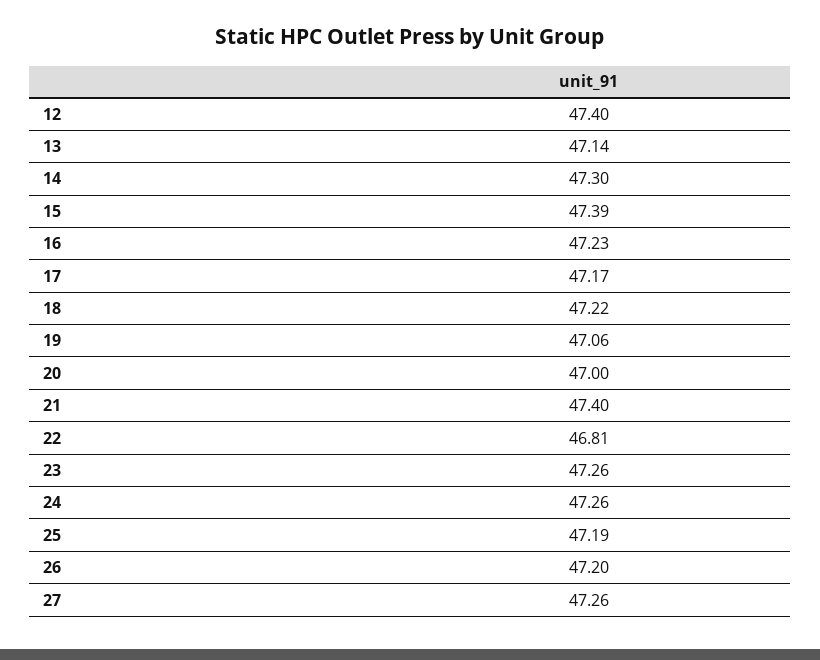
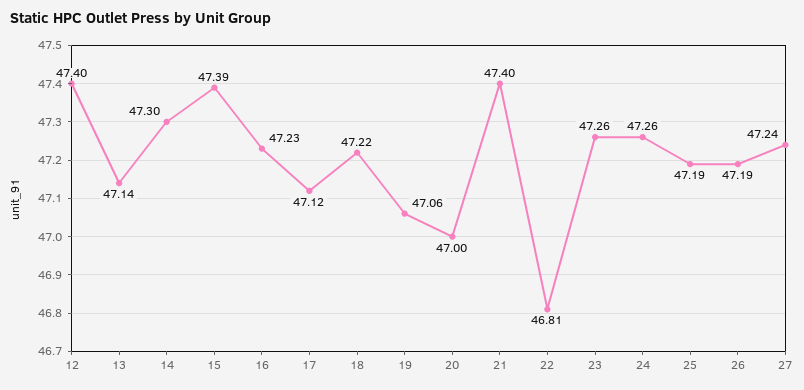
17: 47.17 -> 47.12
26: 47.2 -> 47.19
27: 47.26 -> 47.24

